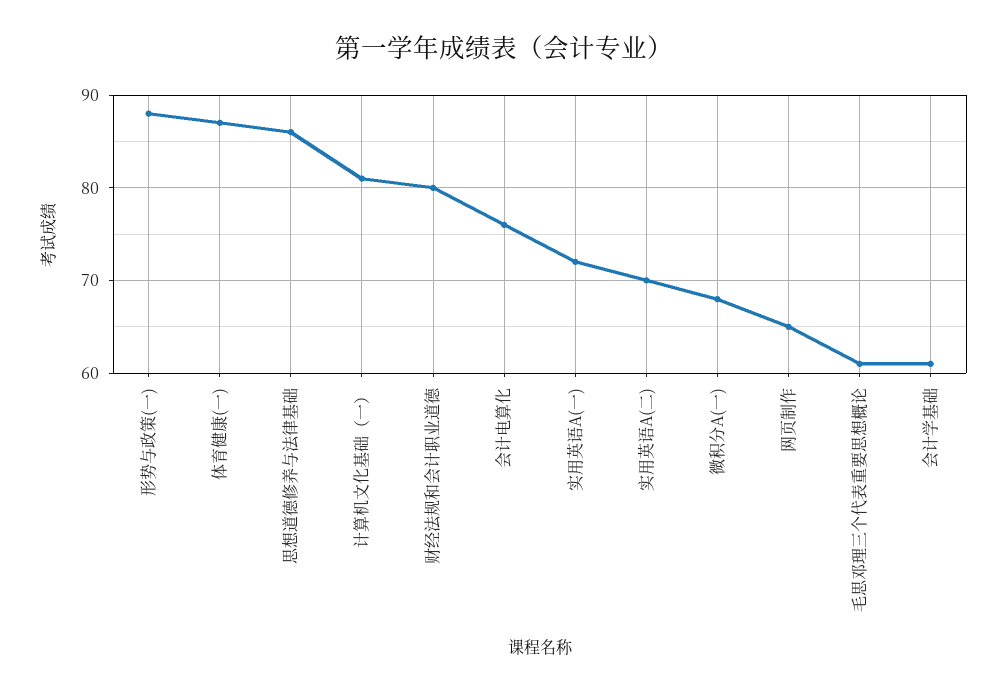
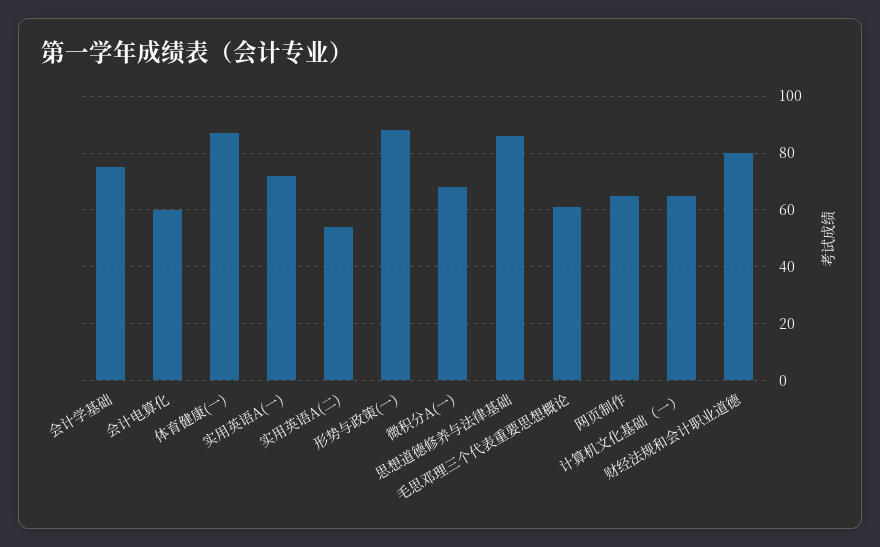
计算机文化基础（一）: 81 -> 65
会计电算化: 76 -> 60
实用英语A(二): 70 -> 55
会计学基础: 61 -> 75

